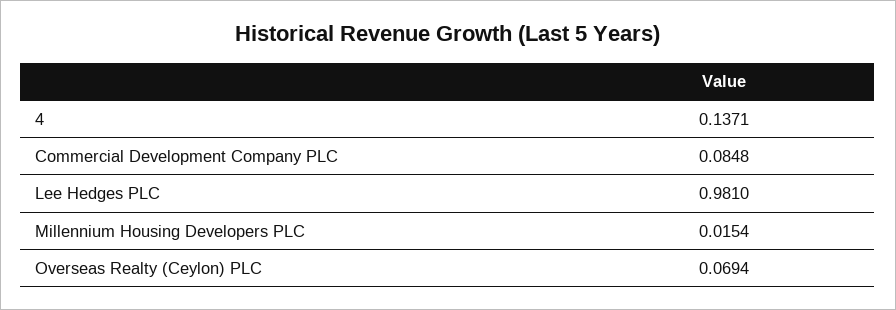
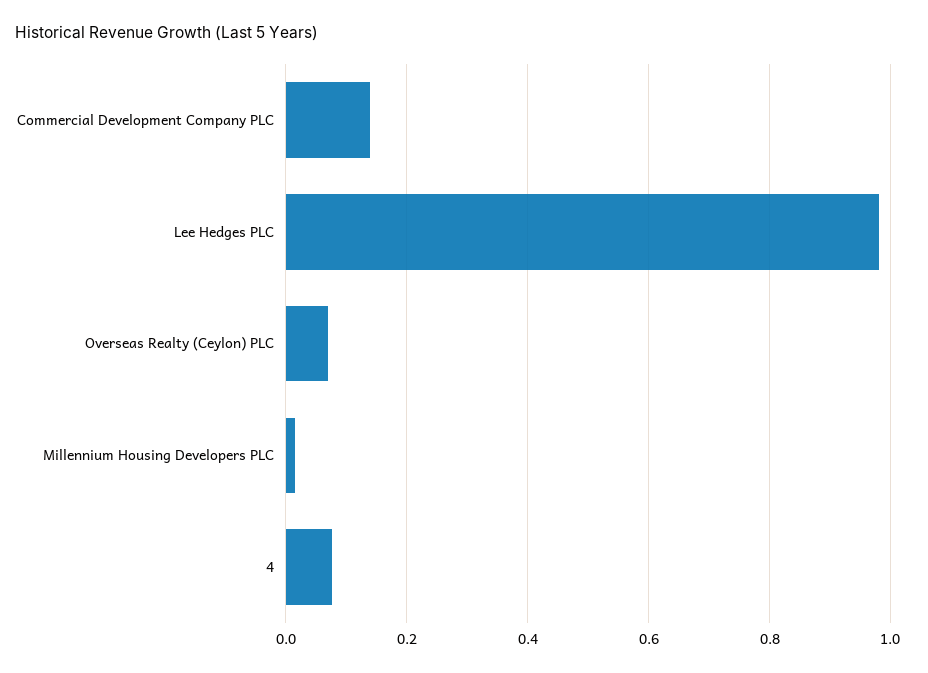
4: 0.1371 -> 0.08
Commercial Development Company PLC: 0.0848 -> 0.14

